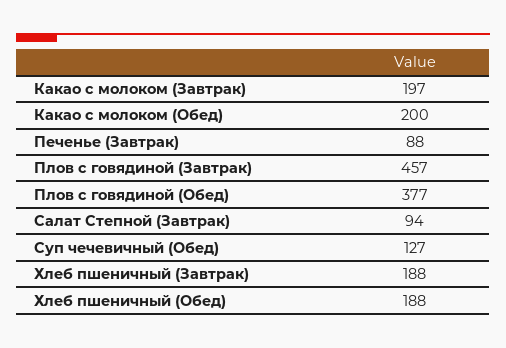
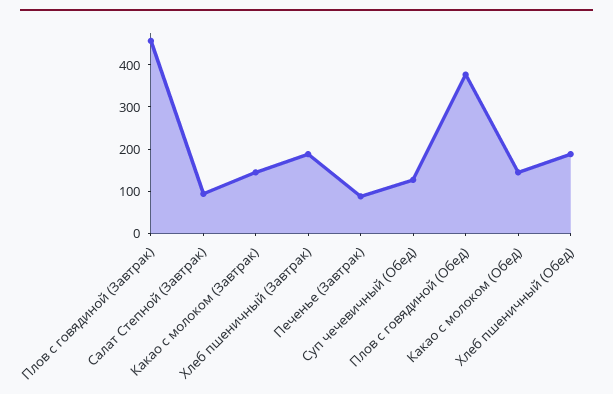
Какао с молоком (Завтрак): 197 -> 140
Какао с молоком (Обед): 200 -> 140

